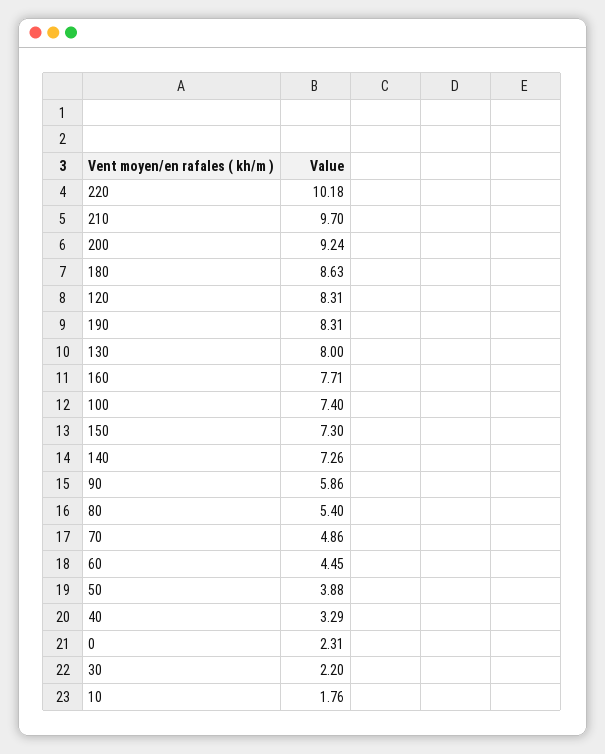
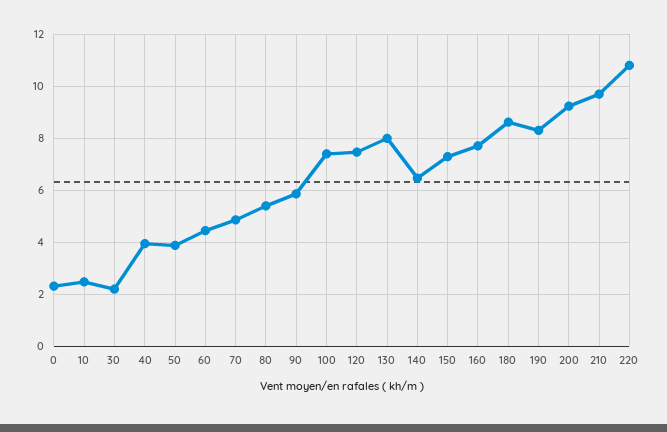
220: 10.18 -> 10.75
120: 8.31 -> 7.5
140: 7.26 -> 6.5
40: 3.29 -> 4
10: 1.76 -> 2.5

